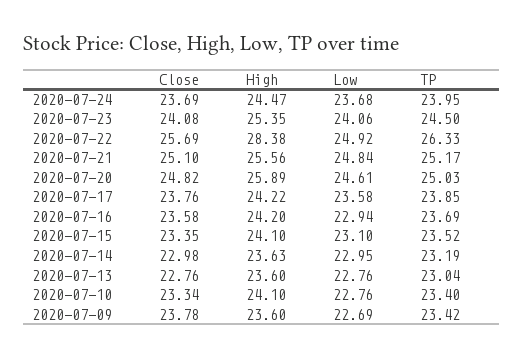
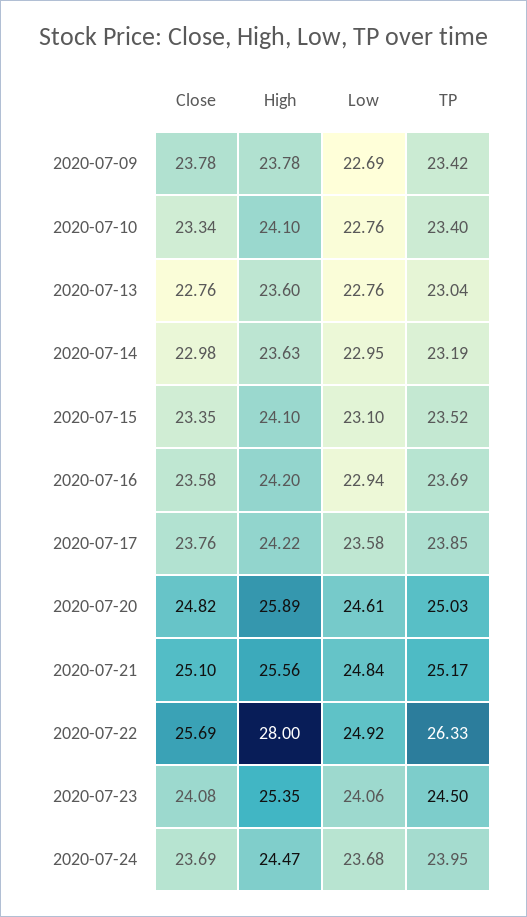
High, 2020-07-22: 28.38 -> 28
High, 2020-07-09: 23.6 -> 23.78

